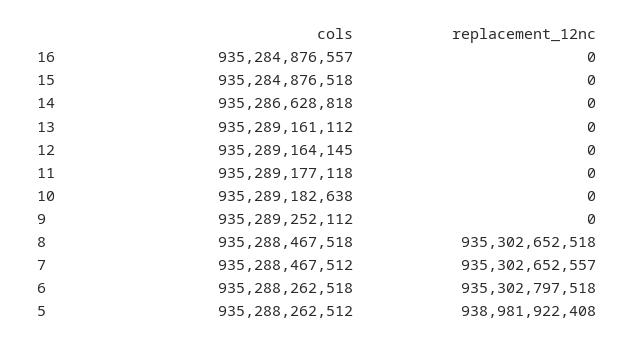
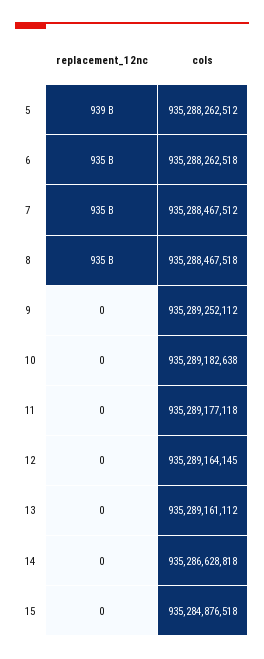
cols, 16: 935284876557 -> none
replacement_12nc, 16: 0 -> none

